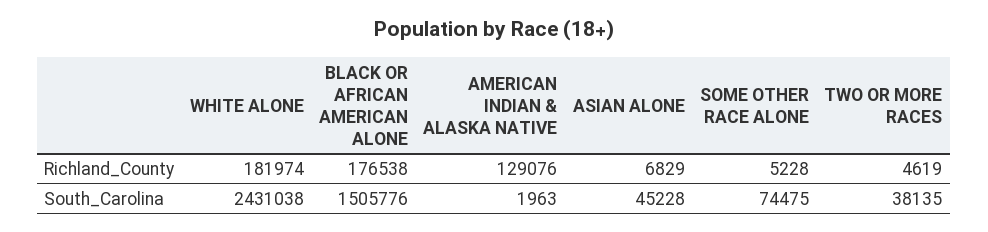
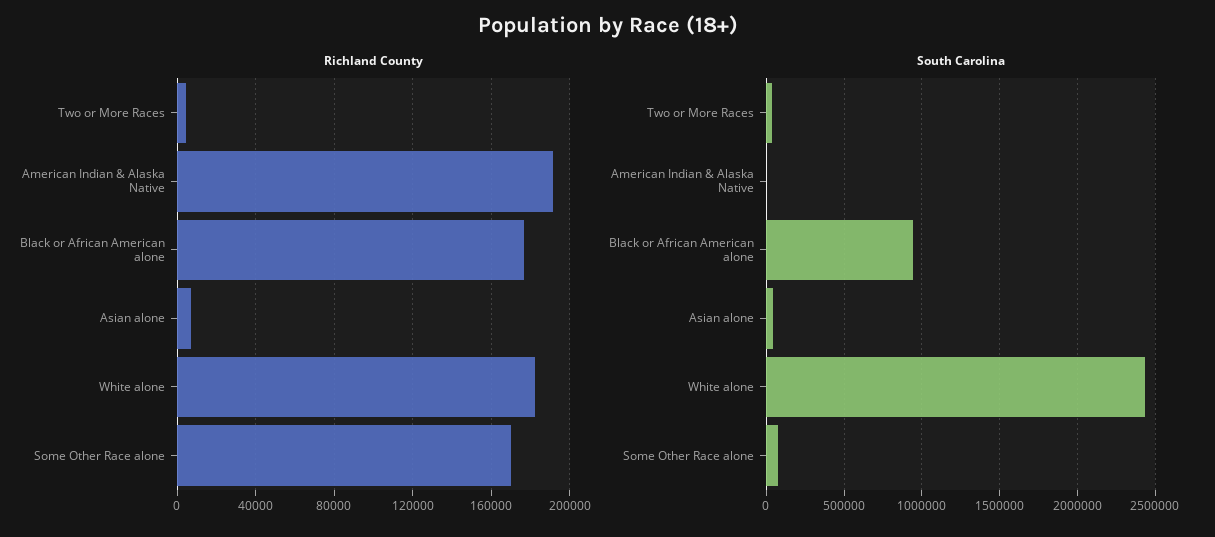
Richland_County, AMERICAN INDIAN & ALASKA NATIVE: 129076 -> 190000
Richland_County, SOME OTHER RACE ALONE: 5228 -> 170000
South_Carolina, BLACK OR AFRICAN AMERICAN ALONE: 1505776 -> 950000

